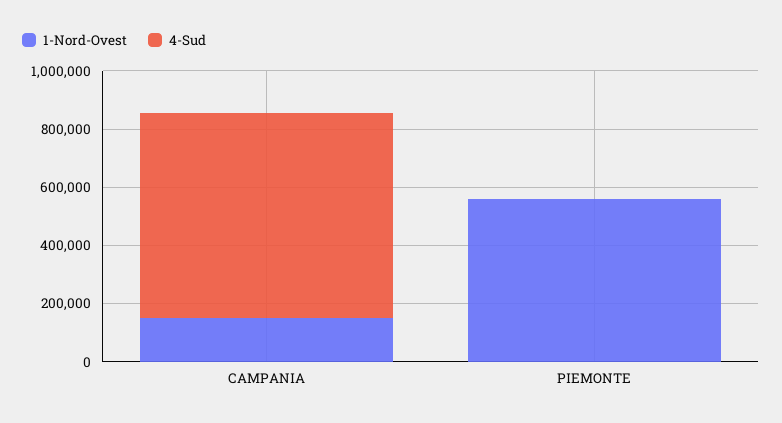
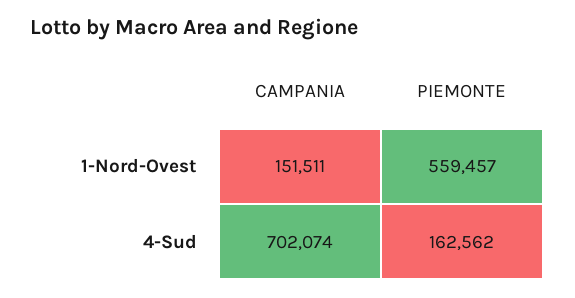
4-Sud, PIEMONTE: 0 -> 162562

